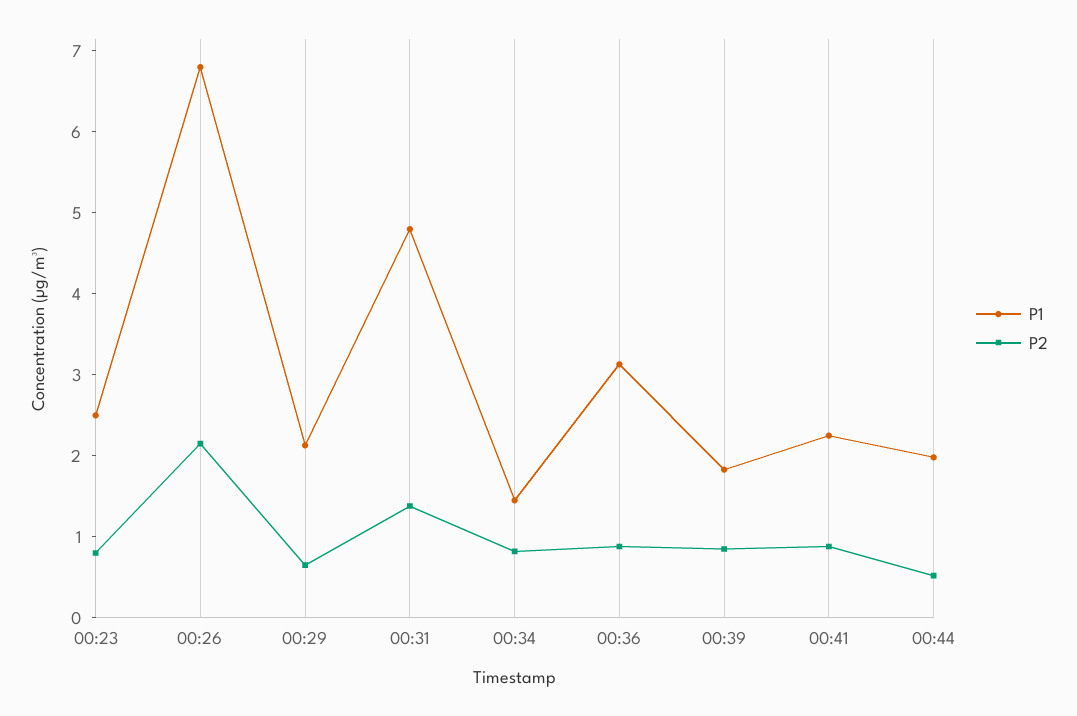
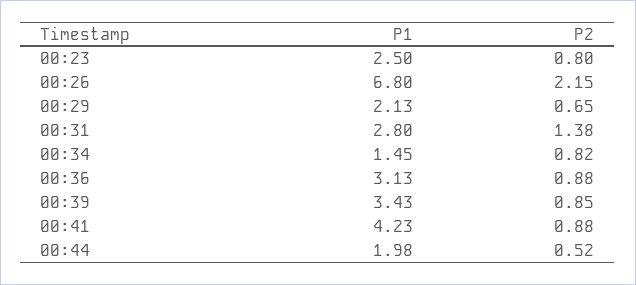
P1, 00:31: 4.8 -> 2.8
P1, 00:39: 1.8 -> 3.43
P1, 00:41: 2.2 -> 4.23

